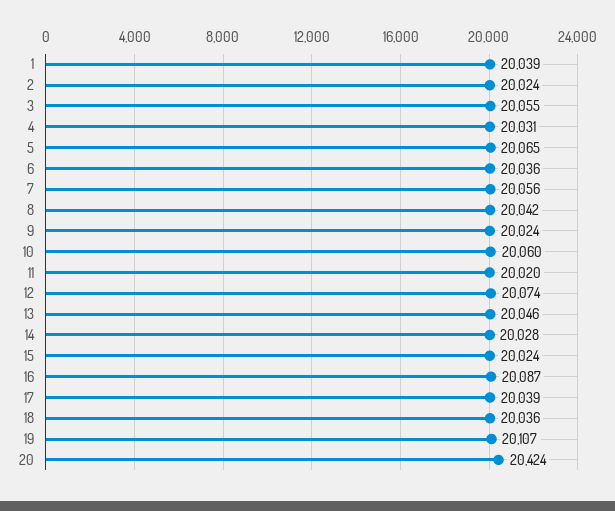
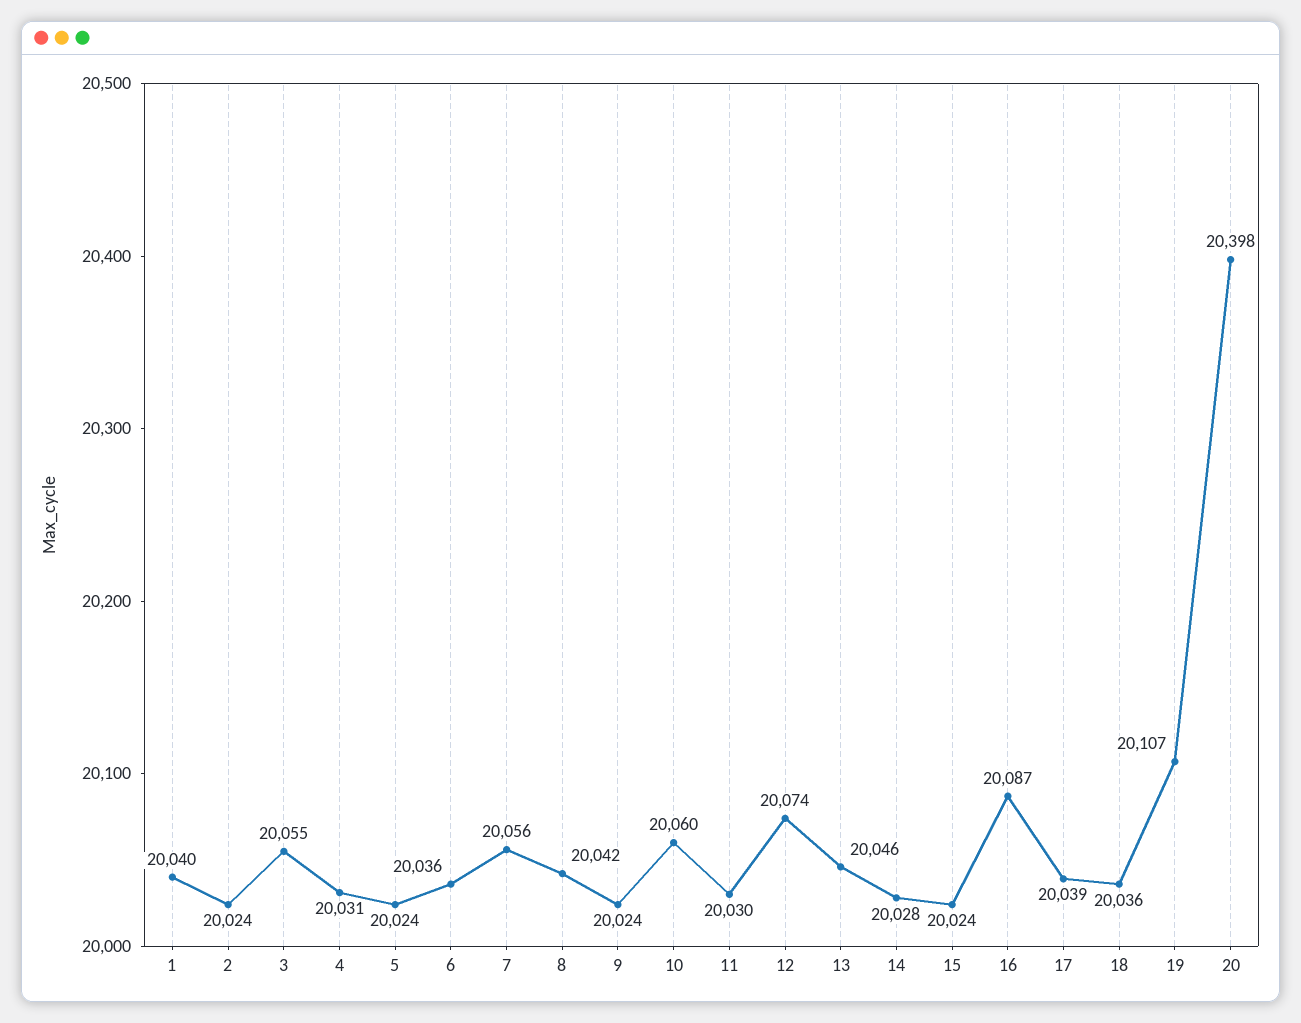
1: 20039 -> 20040
5: 20065 -> 20024
11: 20020 -> 20030
20: 20424 -> 20398

